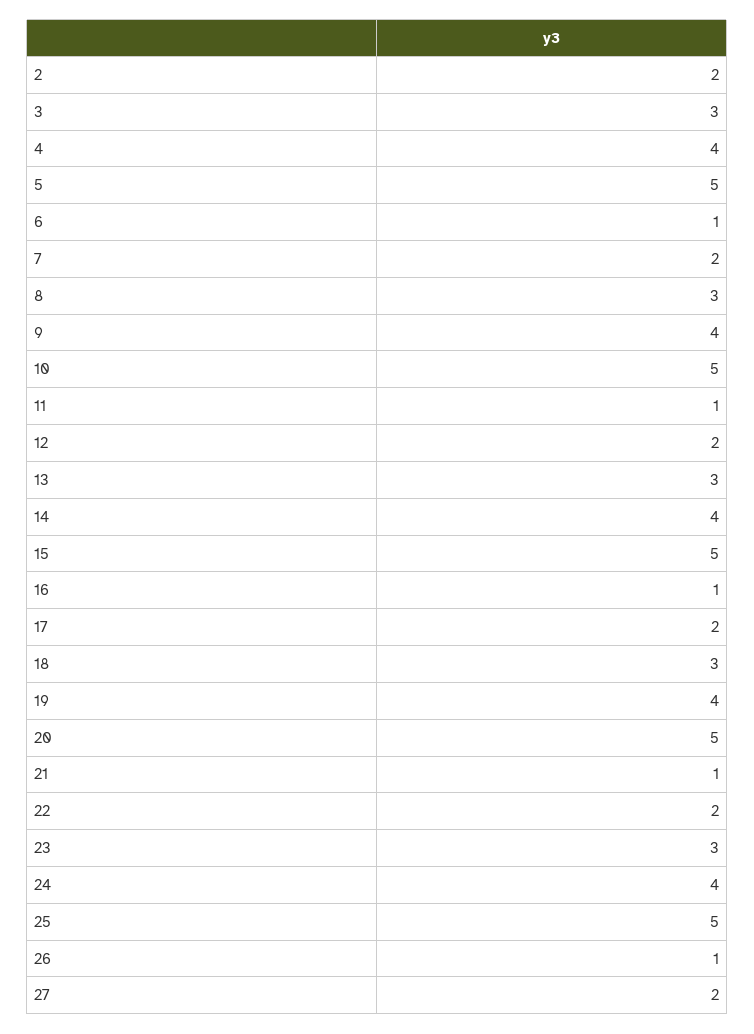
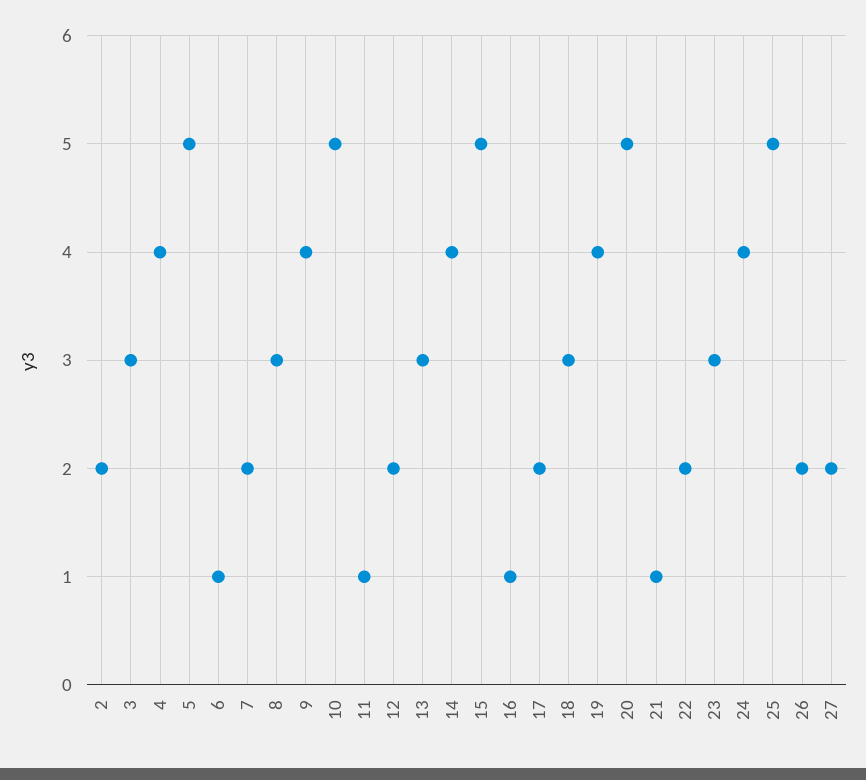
26: 1 -> 2

